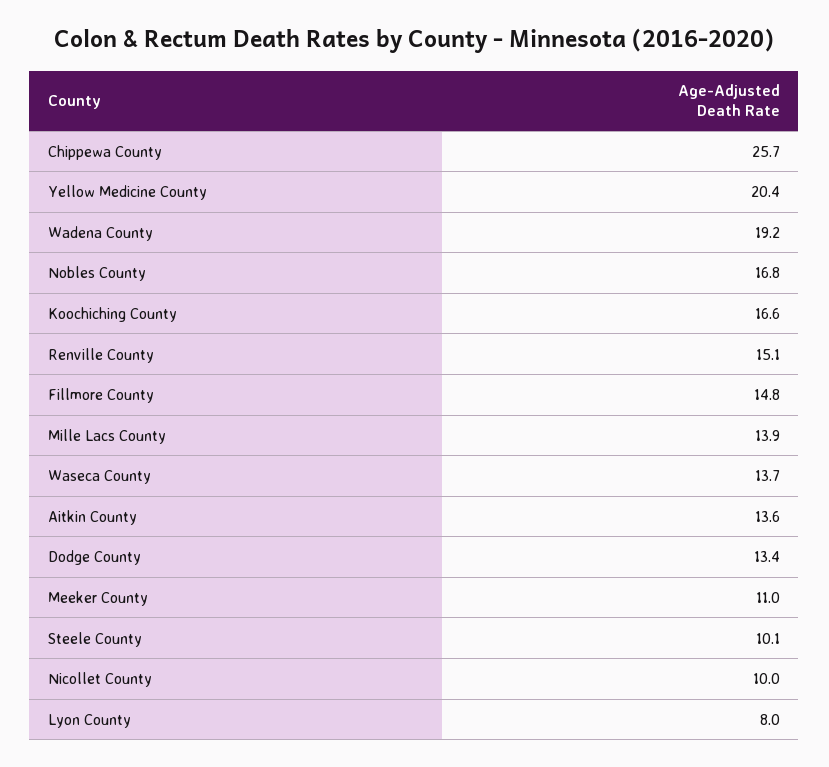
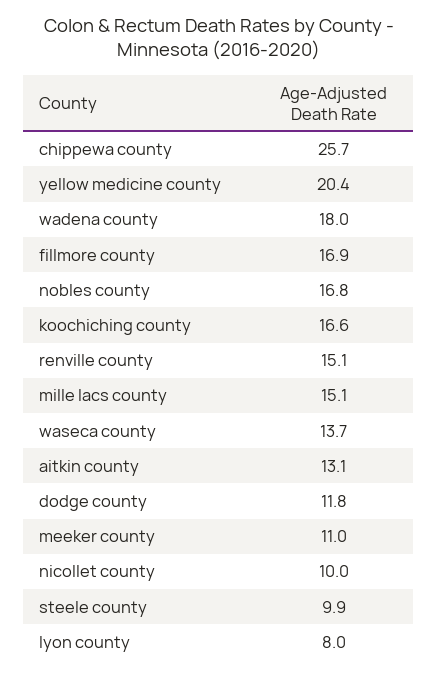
Wadena County: 19.2 -> 18
Fillmore County: 14.8 -> 16.9
Mille Lacs County: 13.9 -> 15.1
Aitkin County: 13.6 -> 13.1
Dodge County: 13.4 -> 11.8
Steele County: 10.1 -> 9.9

